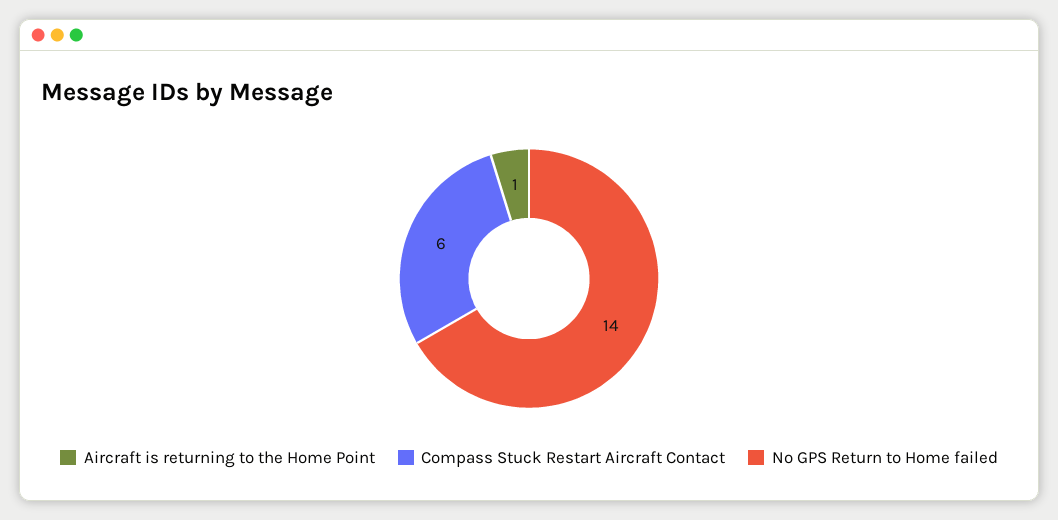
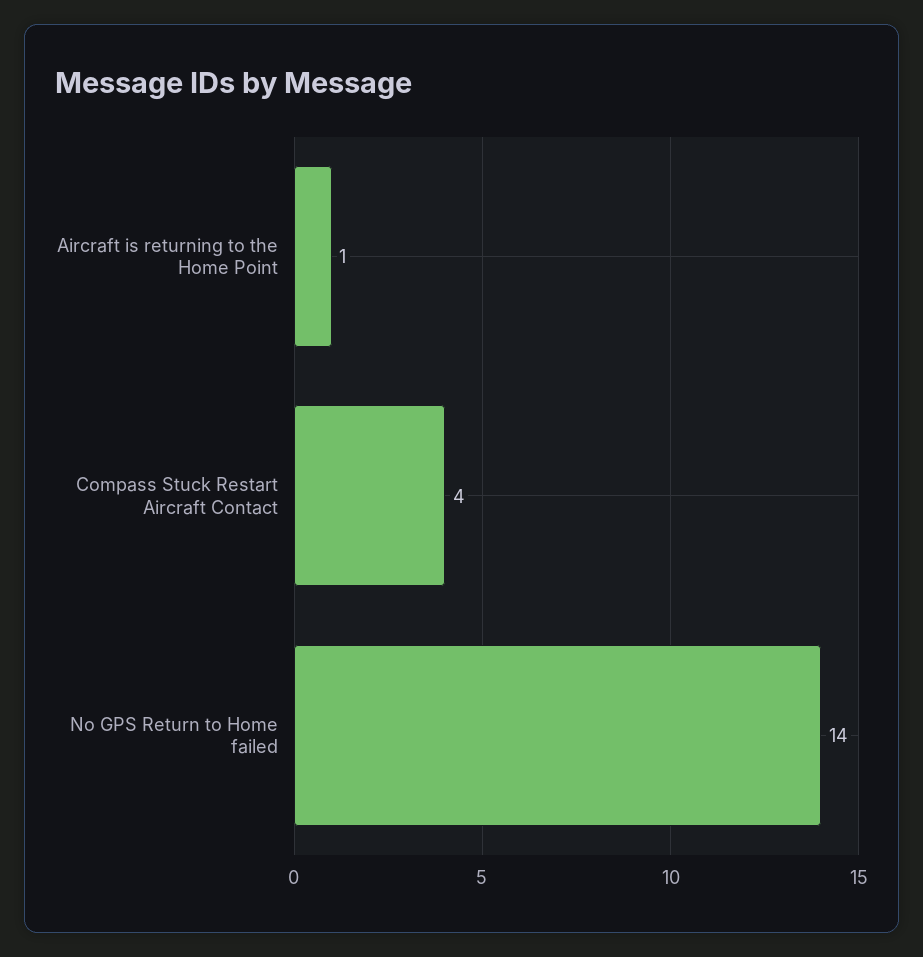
Compass Stuck Restart Aircraft Contact: 6 -> 4

